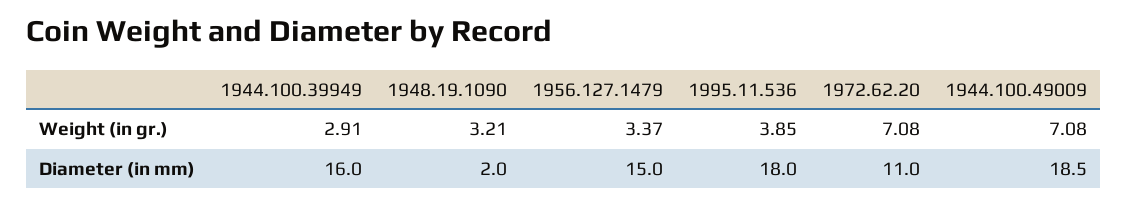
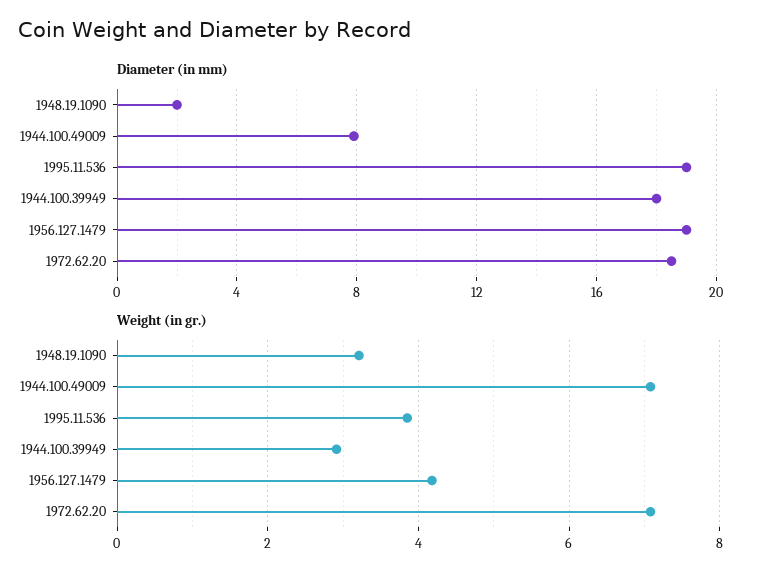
Weight (in gr.), 1956.127.1479: 3.37 -> 4.2
Diameter (in mm), 1944.100.39949: 16 -> 18
Diameter (in mm), 1956.127.1479: 15 -> 19
Diameter (in mm), 1995.11.536: 18 -> 19
Diameter (in mm), 1972.62.20: 11 -> 18.5
Diameter (in mm), 1944.100.49009: 18.5 -> 8

